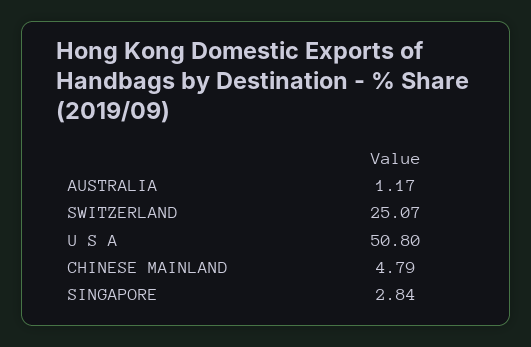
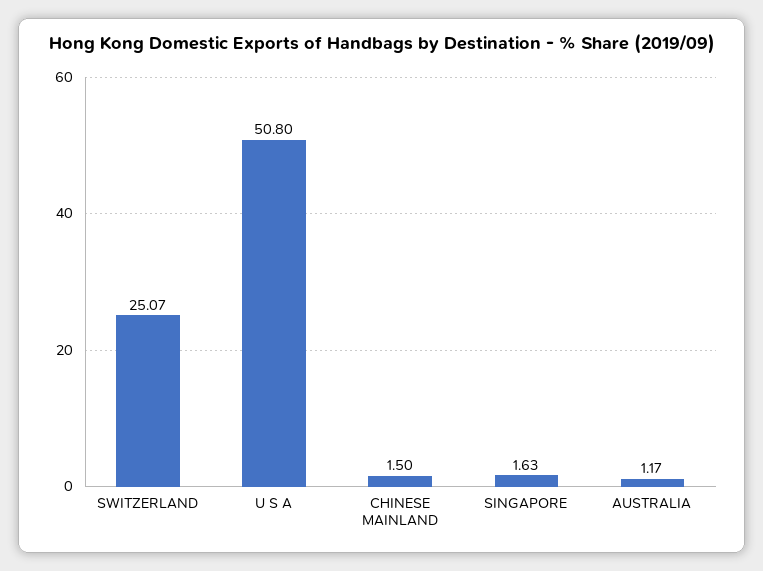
CHINESE MAINLAND: 4.79 -> 1.5
SINGAPORE: 2.84 -> 1.63

